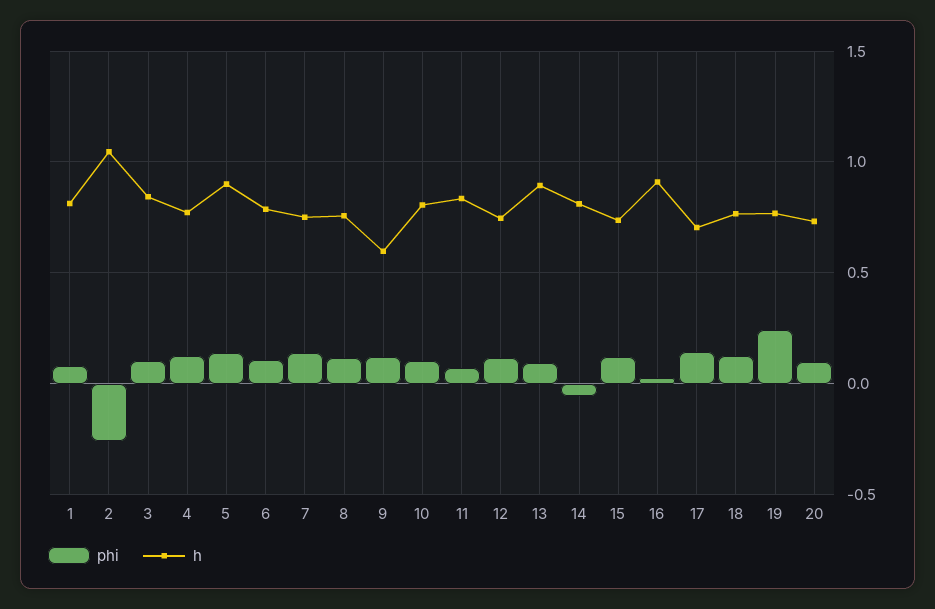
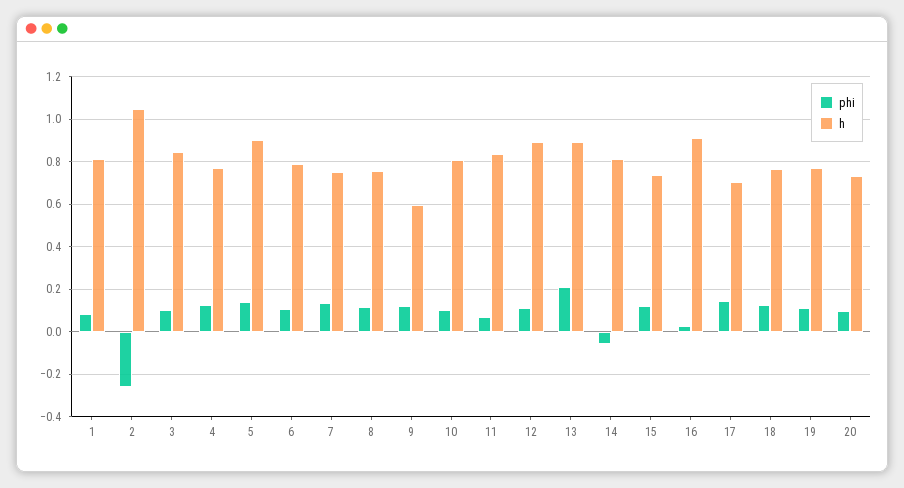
h, 12: 0.75 -> 0.9
phi, 13: 0.1 -> 0.2
phi, 19: 0.25 -> 0.1

